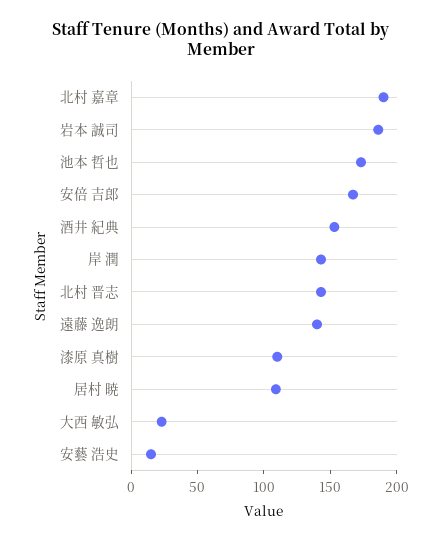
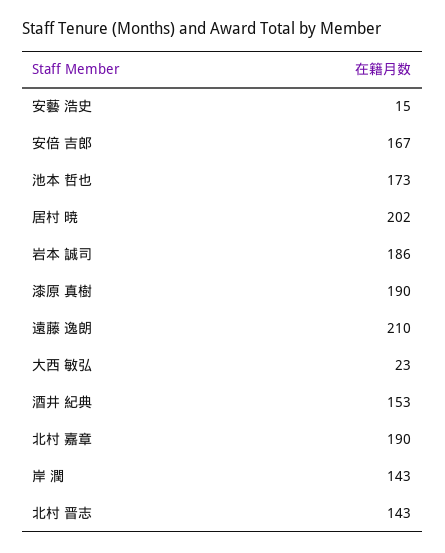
遠藤 逸朗: 140 -> 210
漆原 真樹: 110 -> 190
居村 暁: 110 -> 202

